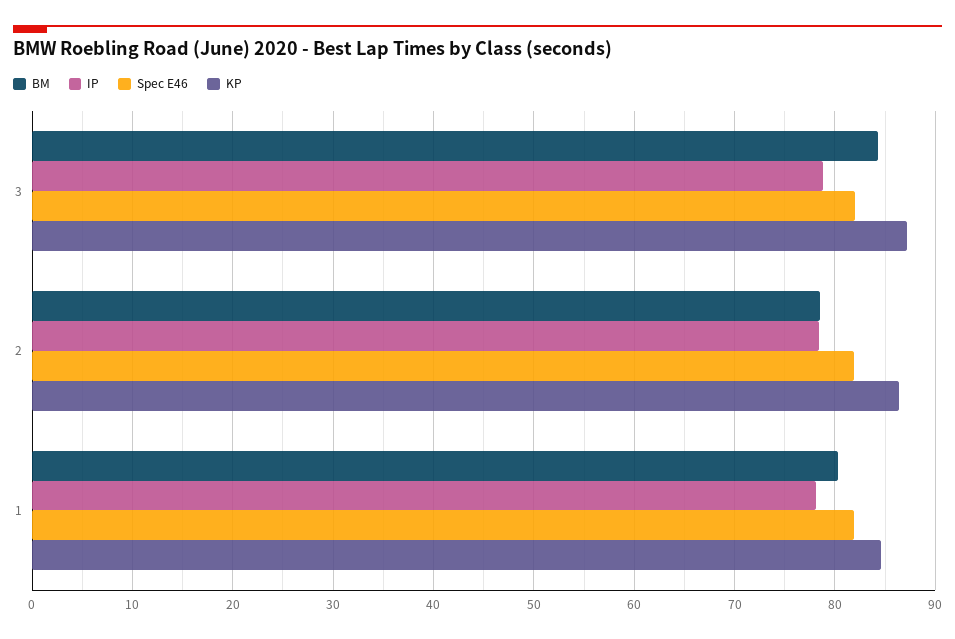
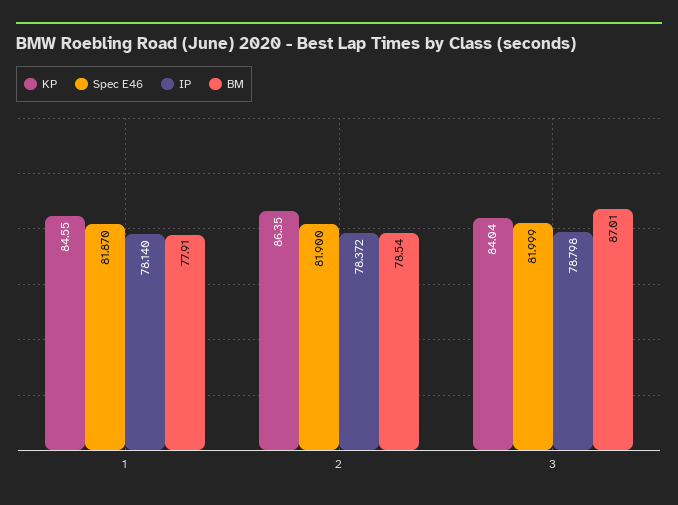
BM, 3: 84 -> 87.01
KP, 3: 87 -> 84.04
BM, 1: 80 -> 77.91

